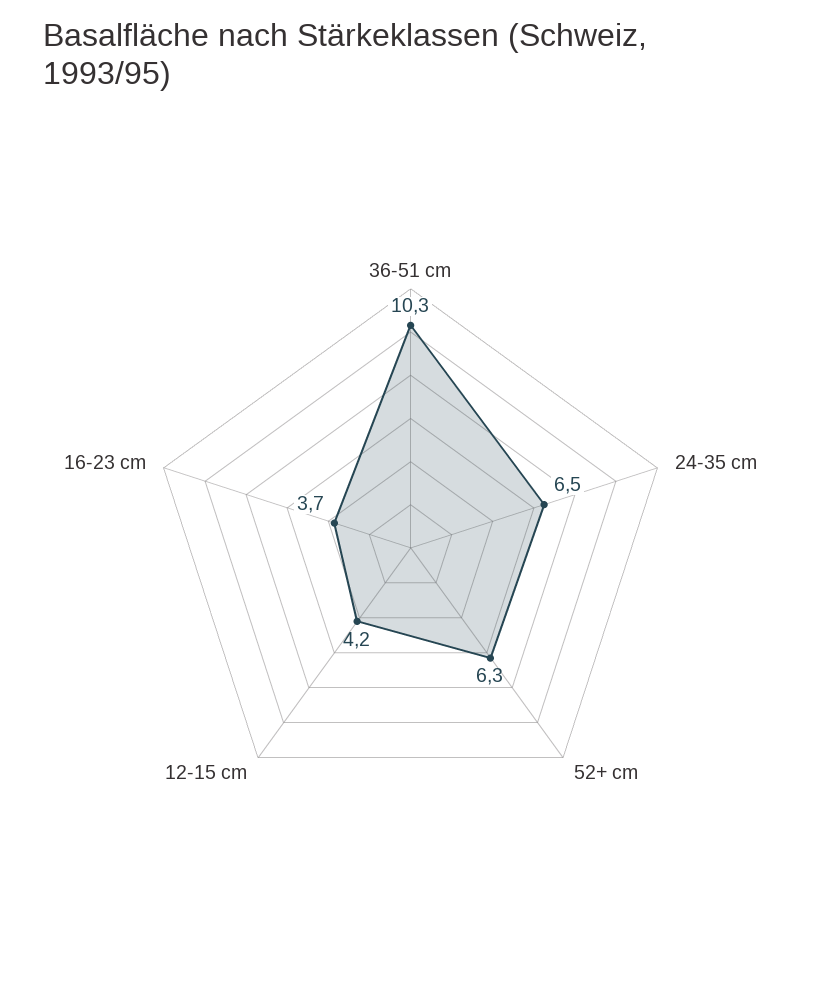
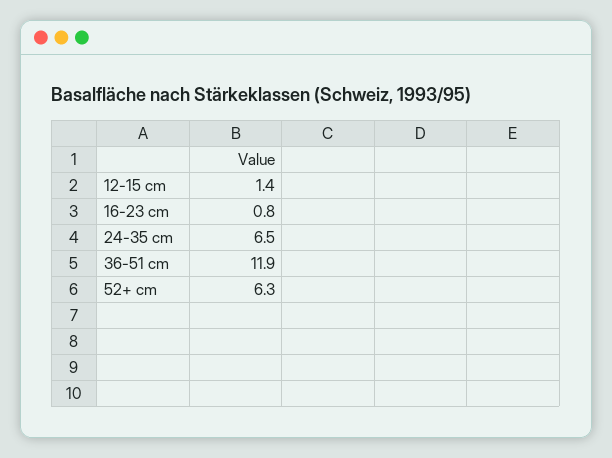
36-51 cm: 10.3 -> 11.9
12-15 cm: 4.2 -> 1.4
16-23 cm: 3.7 -> 0.8

